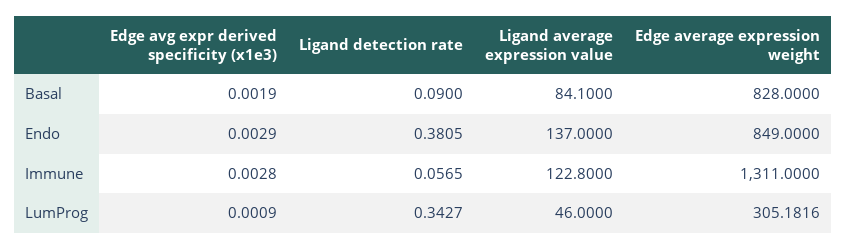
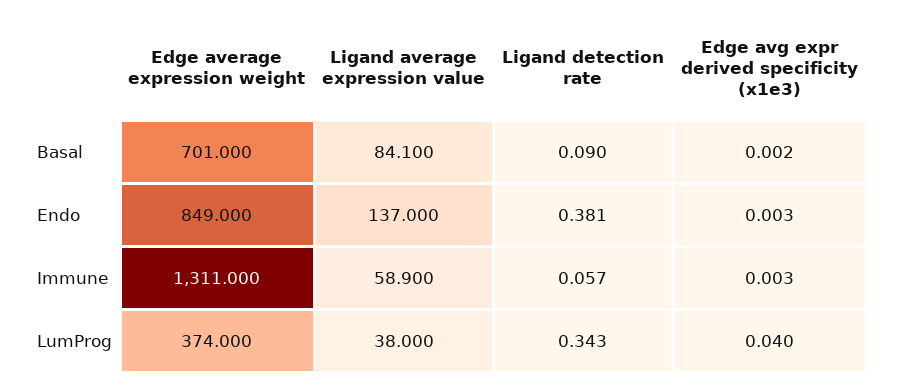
Edge average expression weight, Basal: 828 -> 701
Ligand average expression value, Immune: 122.8 -> 58.9
Edge avg expr derived specificity (x1e3), LumProg: 0.0009 -> 0.04
Ligand average expression value, LumProg: 46 -> 38
Edge average expression weight, LumProg: 305.1816 -> 374

